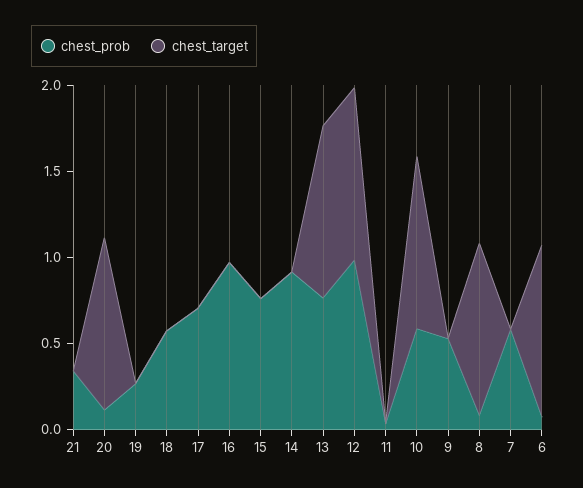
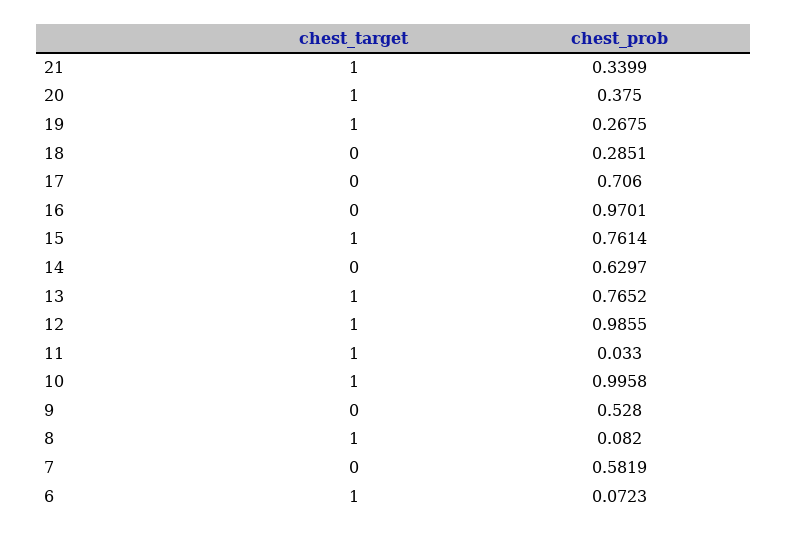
chest_target, 21: 0 -> 1
chest_prob, 20: 0.1 -> 0.375
chest_target, 19: 0 -> 1
chest_prob, 18: 0.6 -> 0.2851
chest_target, 15: 0 -> 1
chest_prob, 14: 0.9 -> 0.6297
chest_target, 11: 0 -> 1
chest_prob, 10: 0.6 -> 0.9958

